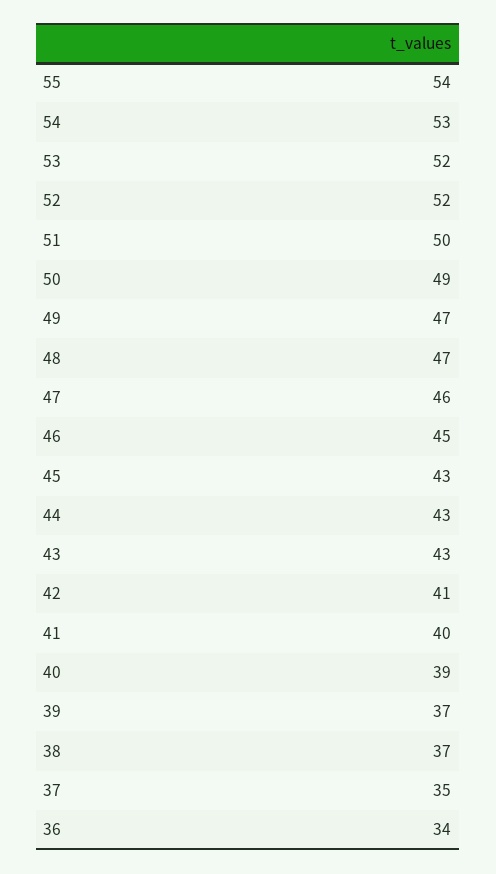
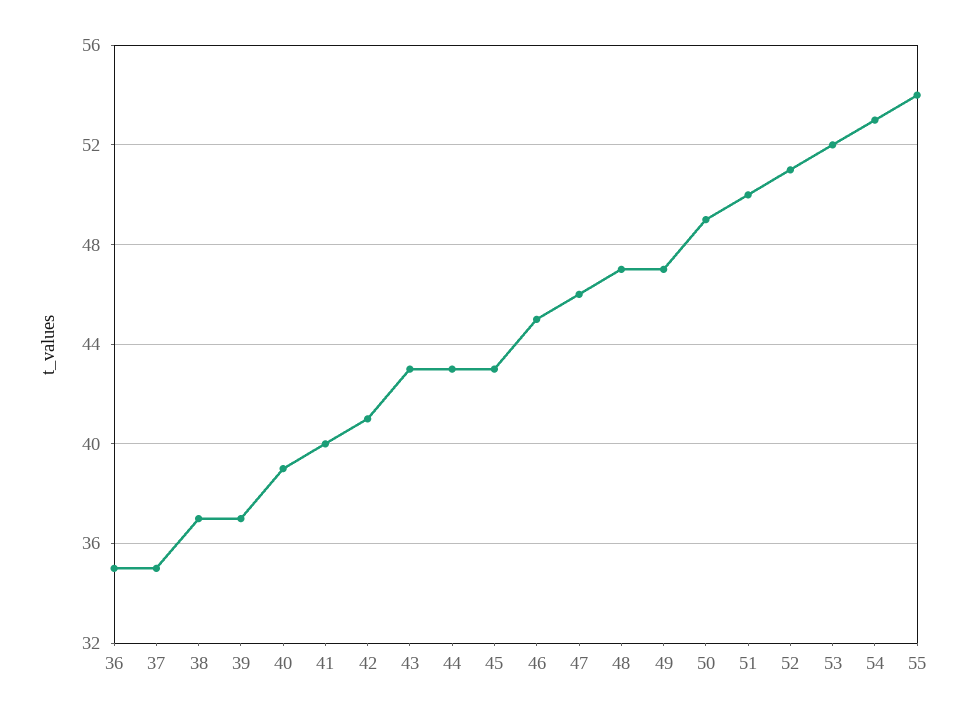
52: 52 -> 51
36: 34 -> 35

